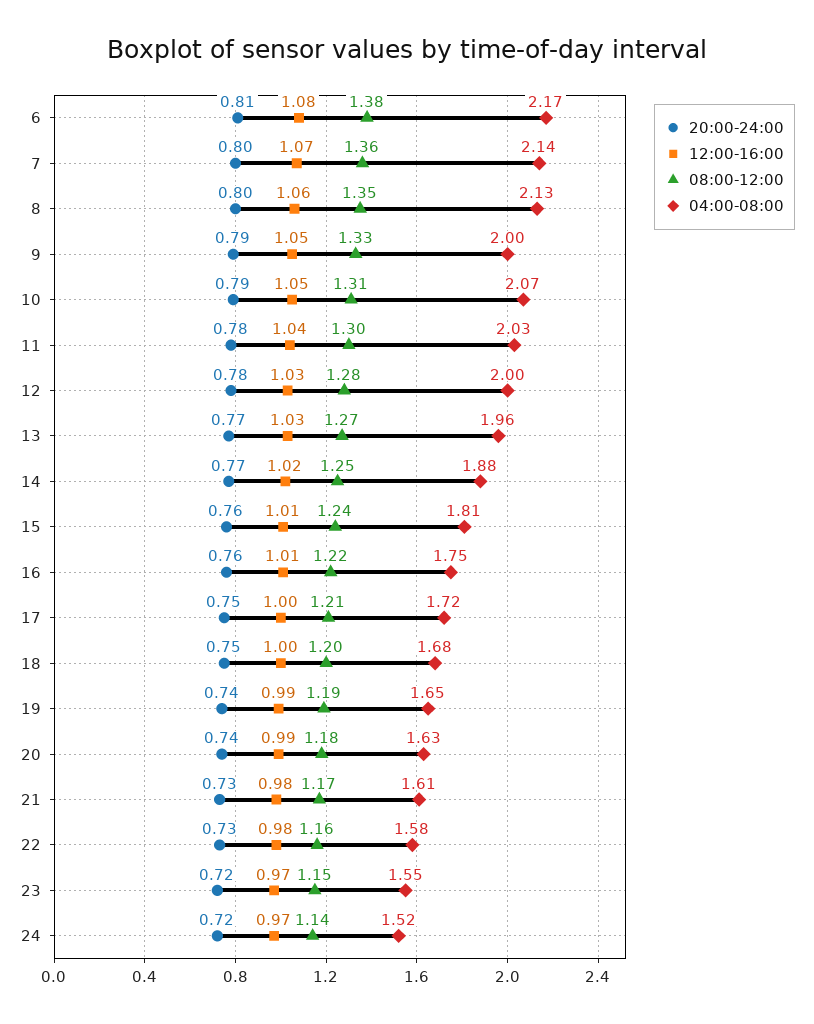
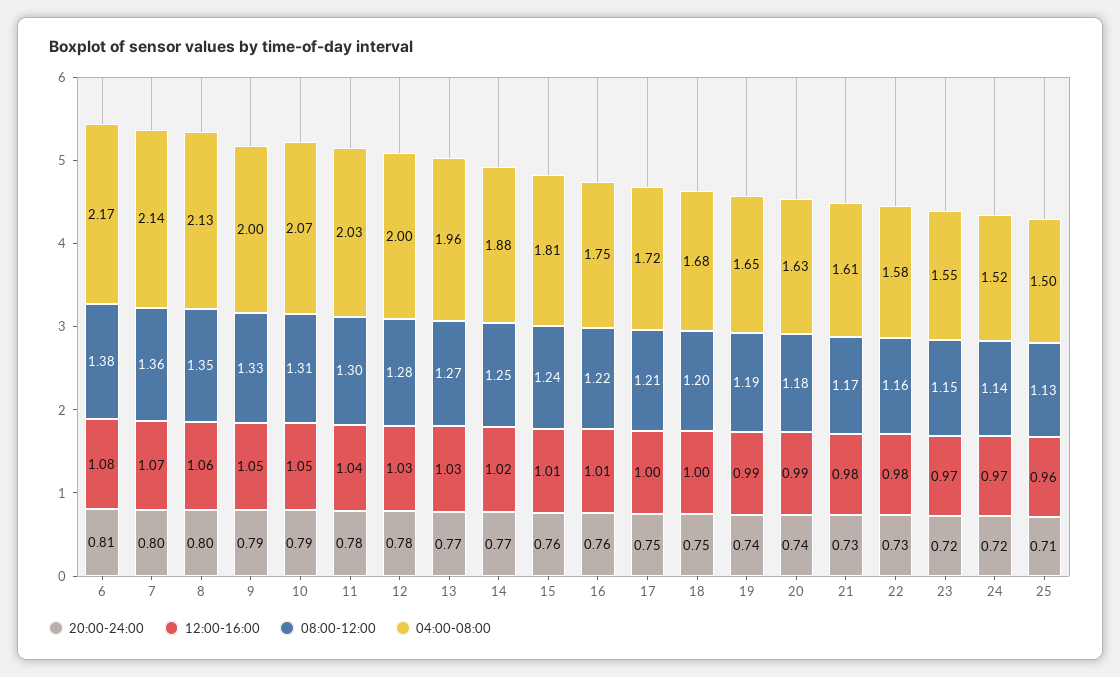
20:00-24:00, 25: none -> 0.71
12:00-16:00, 25: none -> 0.96
08:00-12:00, 25: none -> 1.13
04:00-08:00, 25: none -> 1.5

